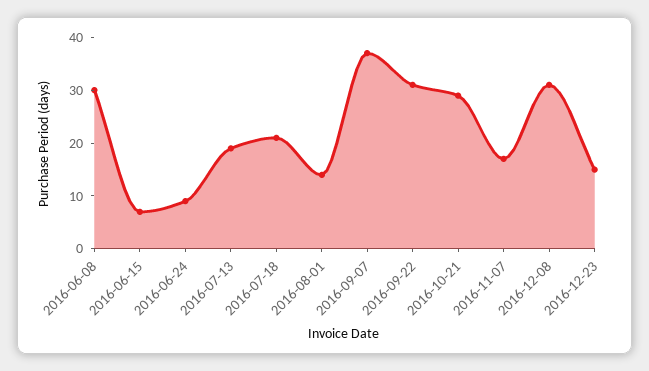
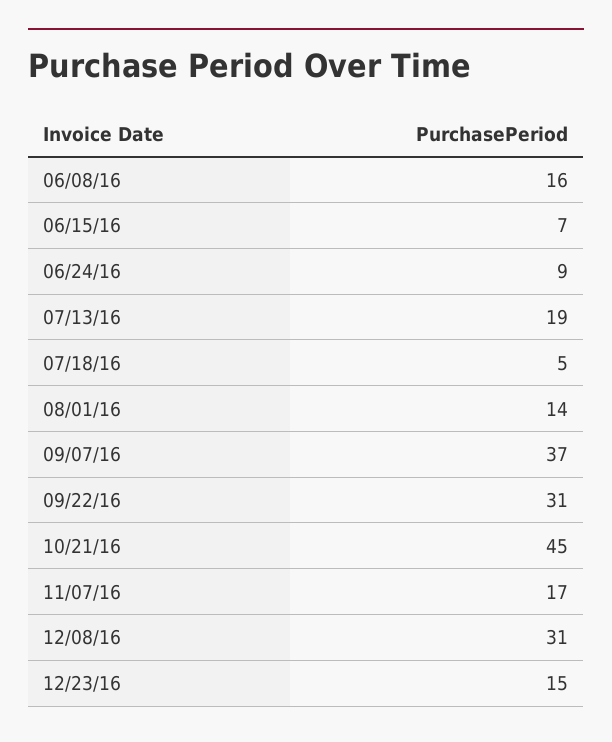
2016-06-08: 30 -> 16
2016-07-18: 20 -> 5
2016-10-21: 30 -> 45

